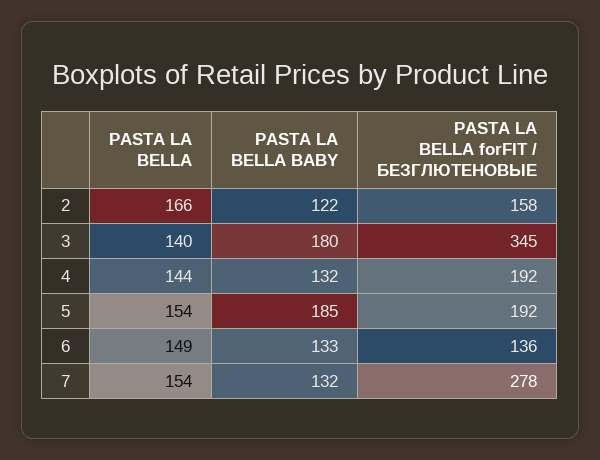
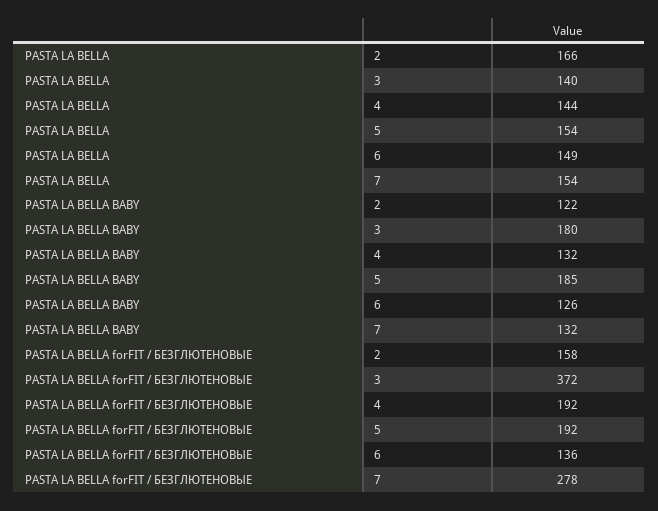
PASTA LA BELLA forFIT / БЕЗГЛЮТЕНОВЫЕ, 3: 345 -> 372
PASTA LA BELLA BABY, 6: 133 -> 126

